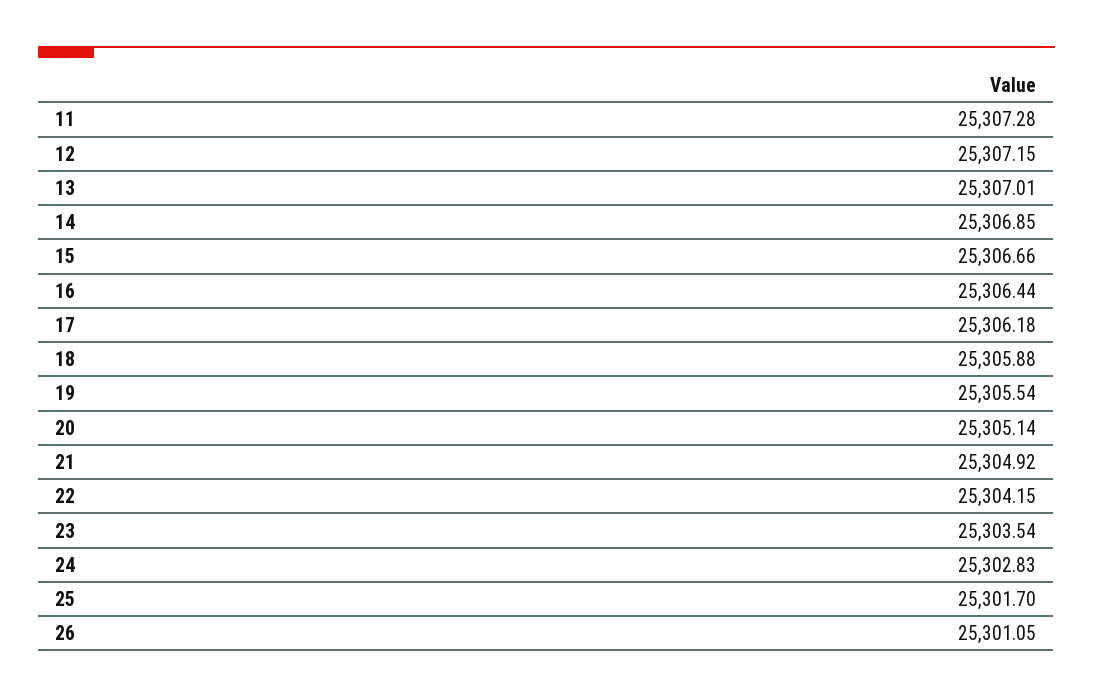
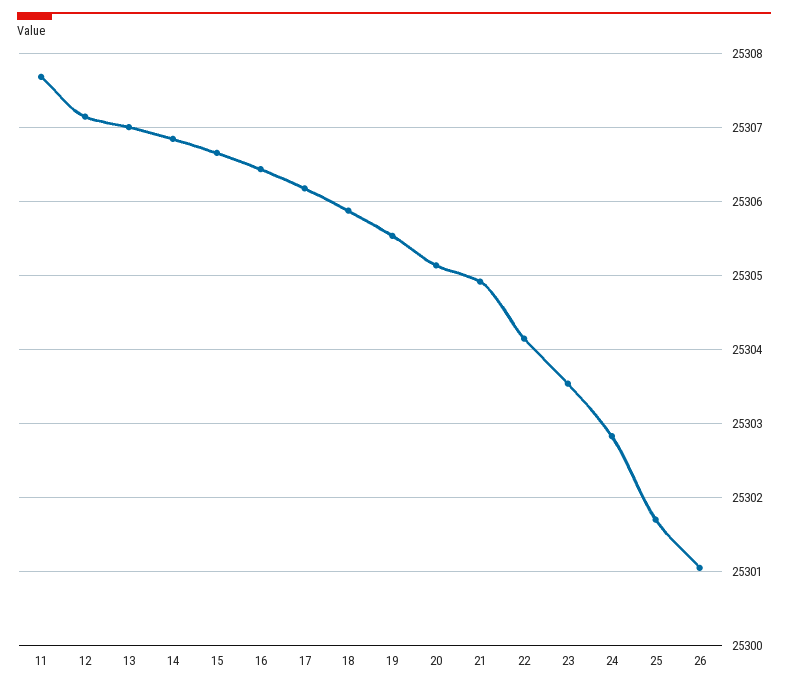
11: 25307.28 -> 25307.7

